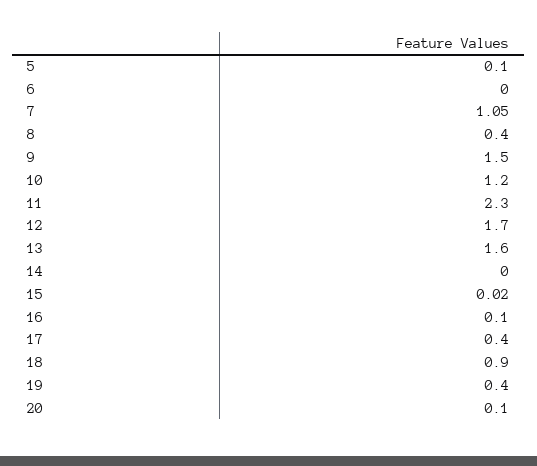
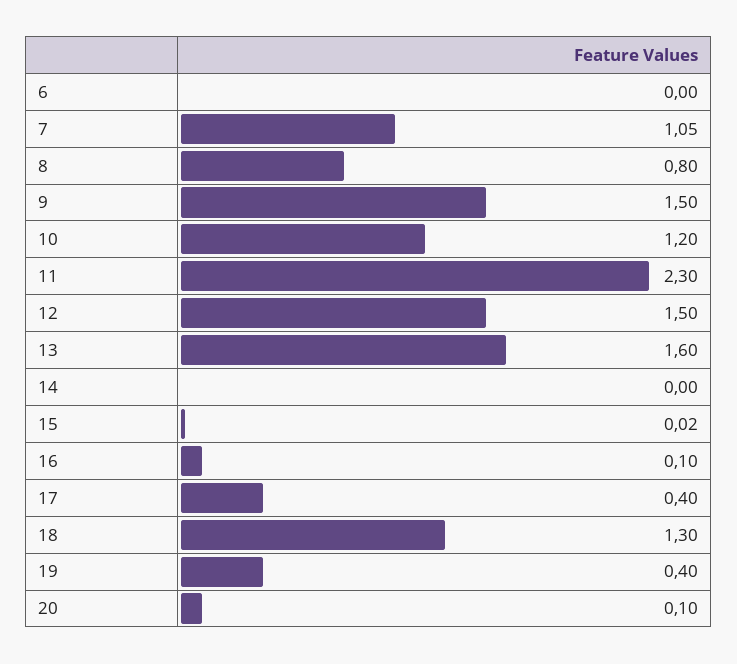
5: 0.1 -> none
8: 0.4 -> 0.8
12: 1.7 -> 1.5
18: 0.9 -> 1.3

